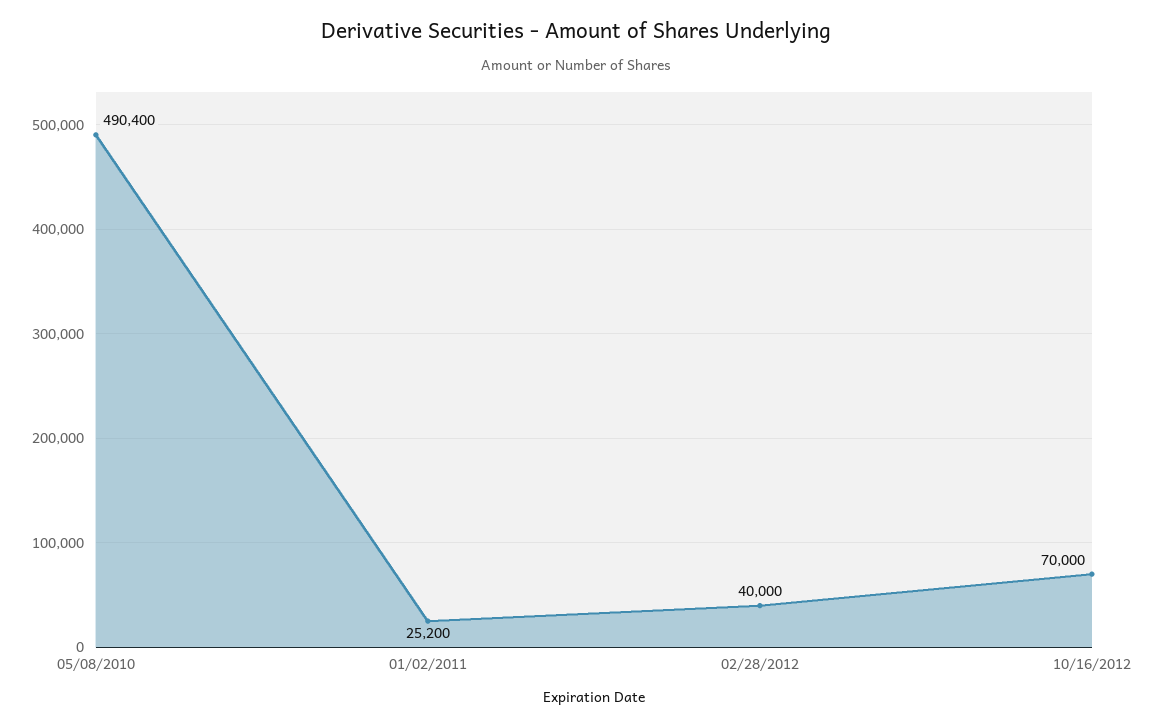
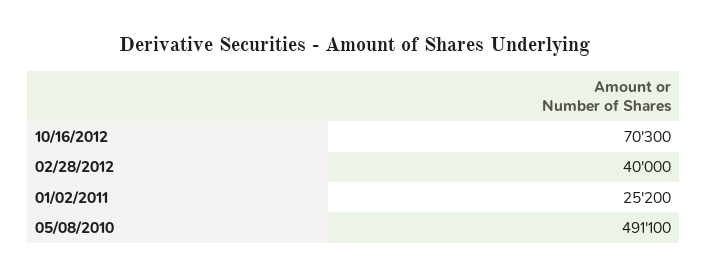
05/08/2010: 490400 -> 491100
10/16/2012: 70000 -> 70300

